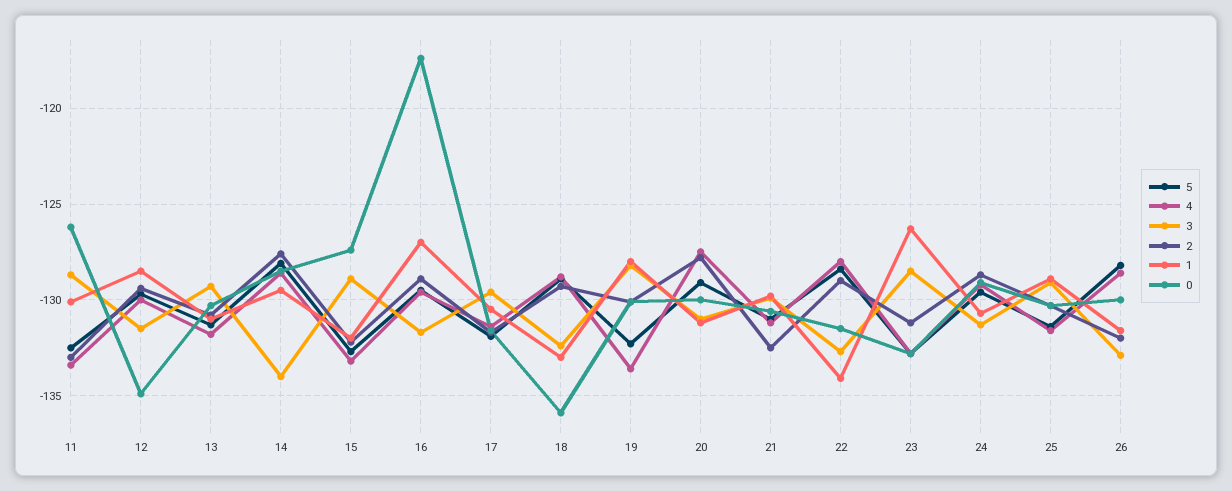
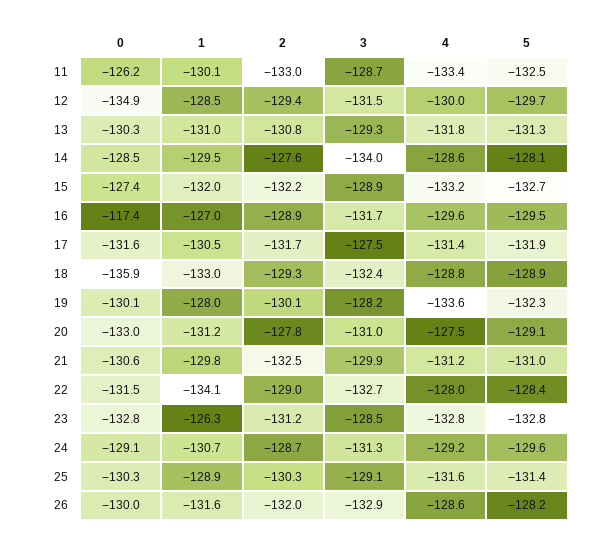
3, 17: -129.5 -> -127.5
0, 20: -130 -> -133

